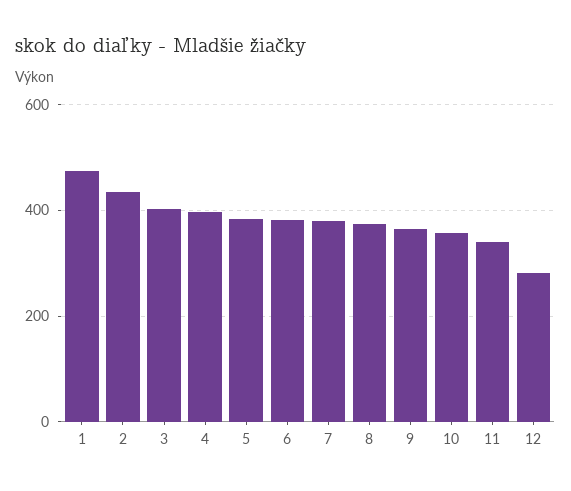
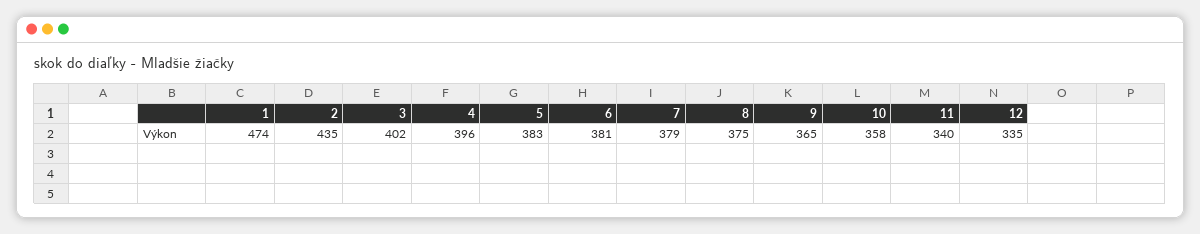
12: 280 -> 335

